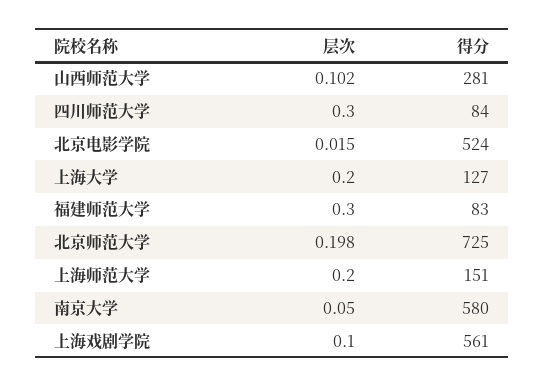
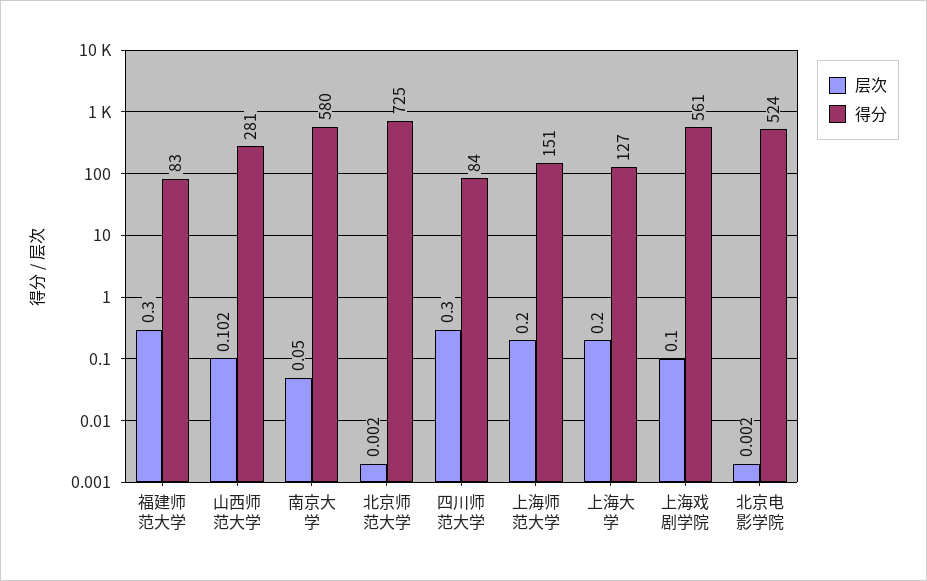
层次, 北京电影学院: 0.015 -> 0.002
层次, 北京师范大学: 0.198 -> 0.002

